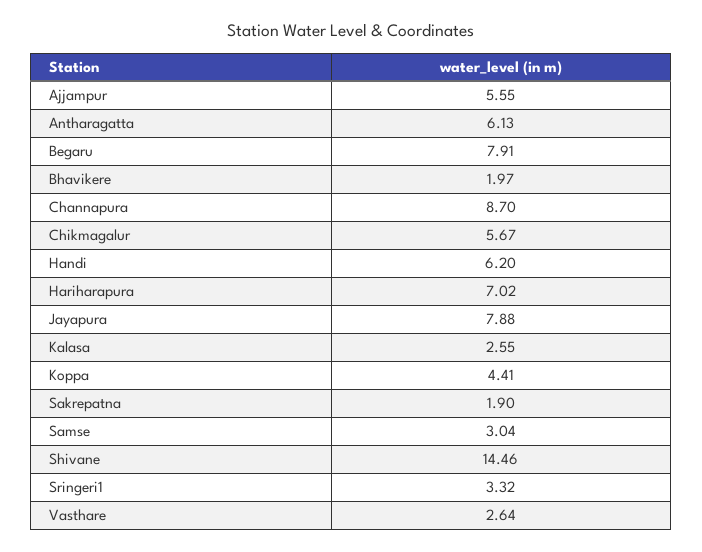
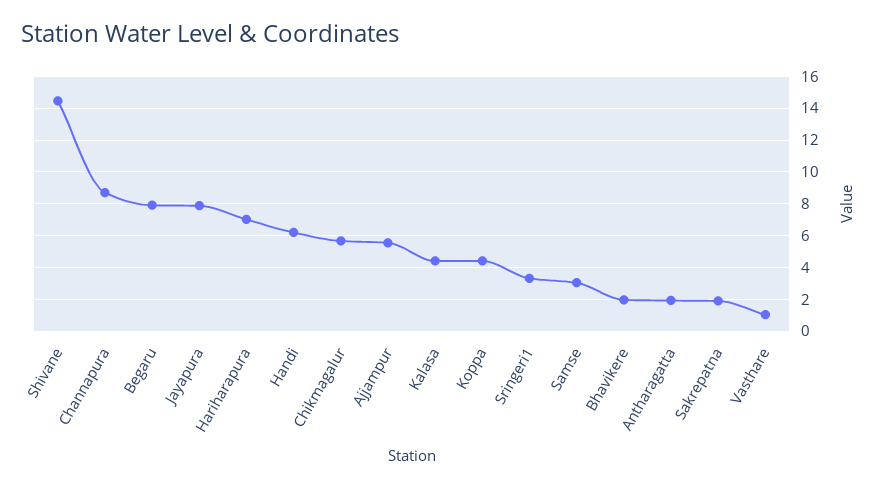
Antharagatta: 6.13 -> 2
Kalasa: 2.55 -> 4.5
Vasthare: 2.64 -> 1

